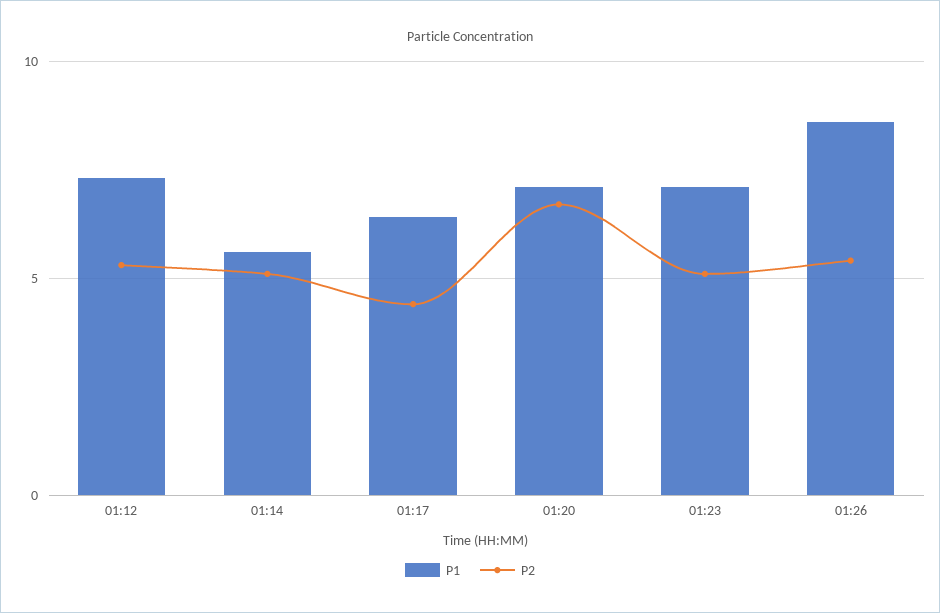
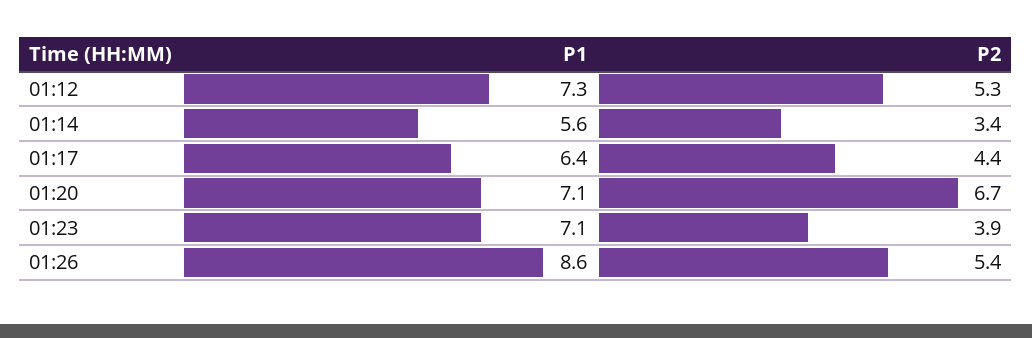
P2, 01:14: 5 -> 3.4
P2, 01:23: 5 -> 3.9

